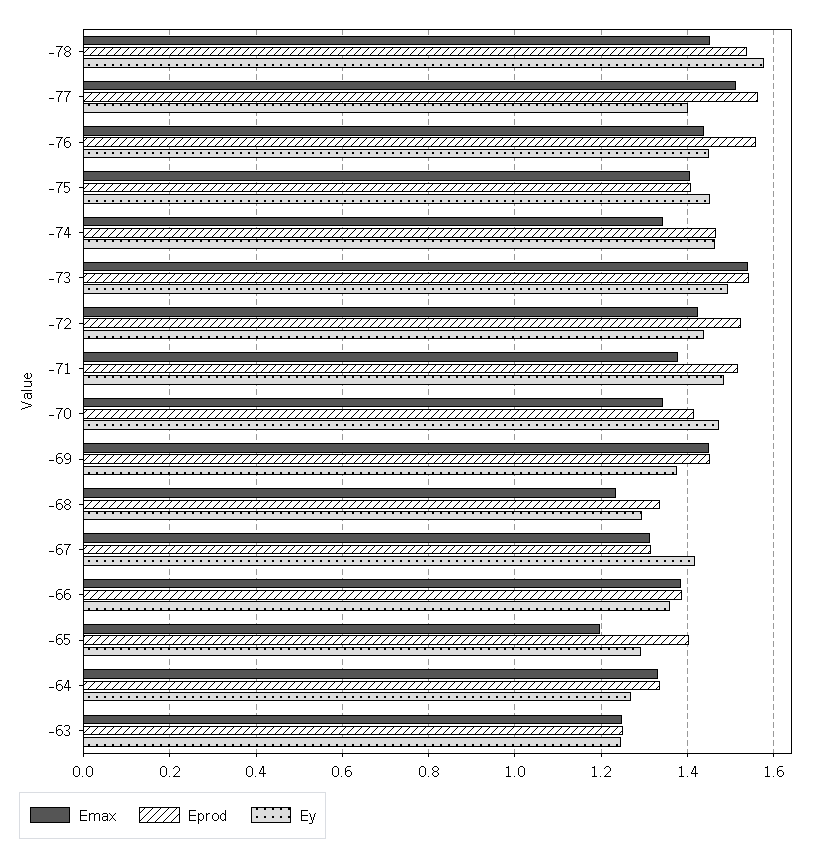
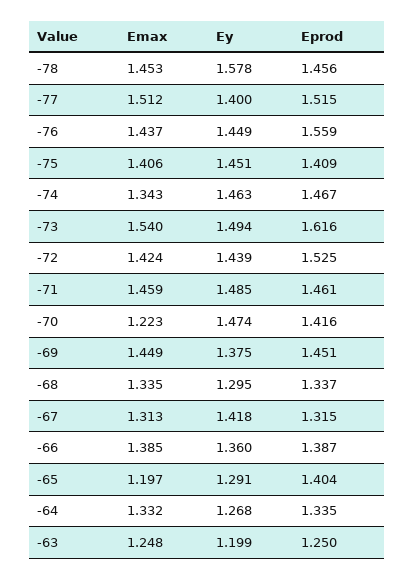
Eprod, -78: 1.54 -> 1.456
Eprod, -77: 1.56 -> 1.515
Eprod, -73: 1.54 -> 1.616
Emax, -71: 1.38 -> 1.459
Eprod, -71: 1.52 -> 1.461
Emax, -70: 1.34 -> 1.223
Emax, -68: 1.24 -> 1.335
Ey, -63: 1.24 -> 1.199

